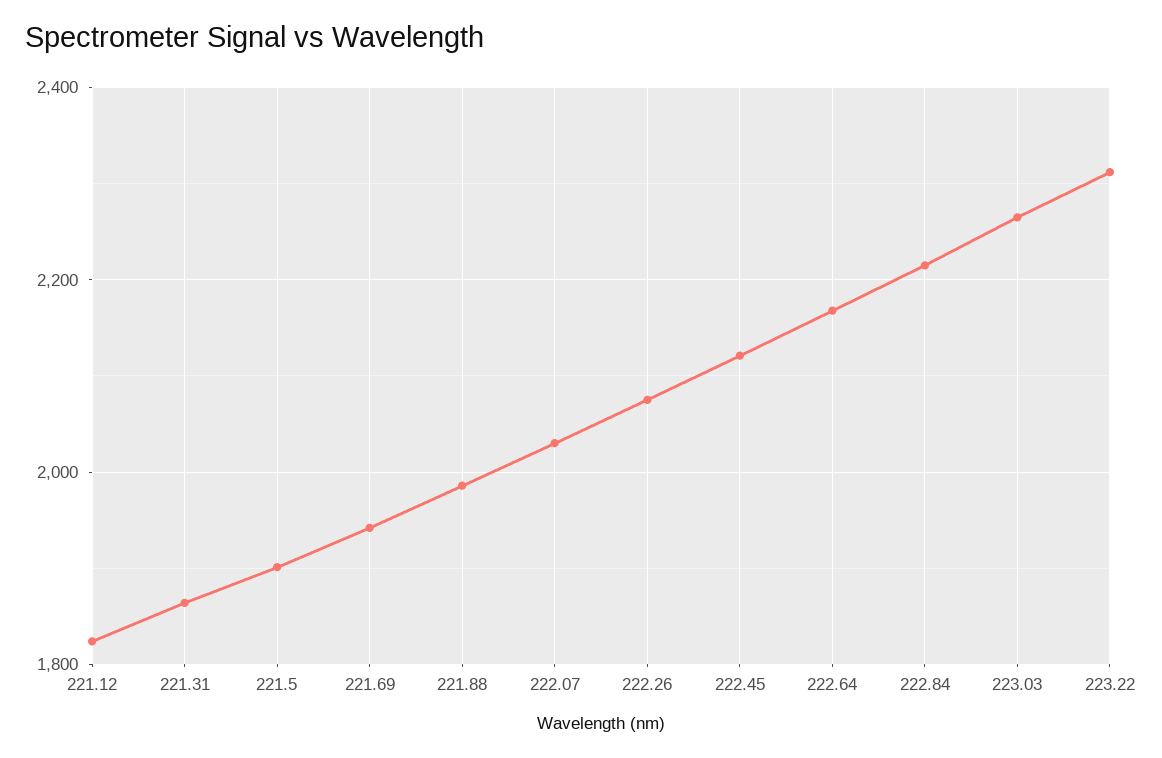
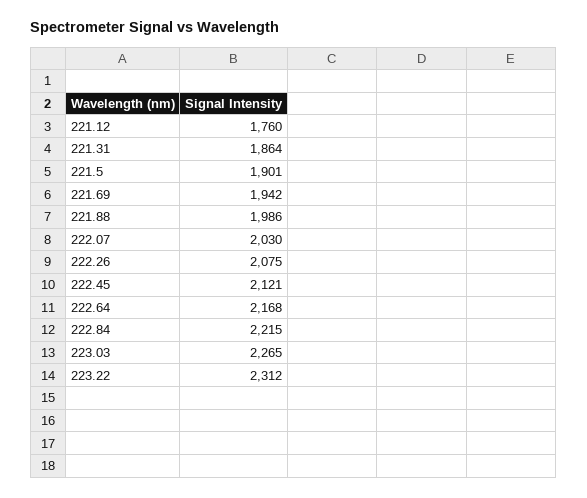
221.12: 1820 -> 1760

